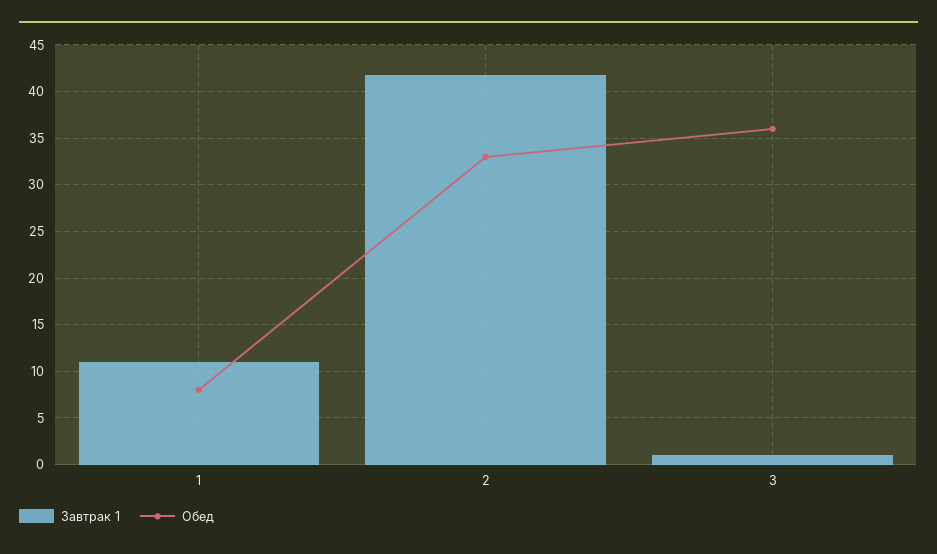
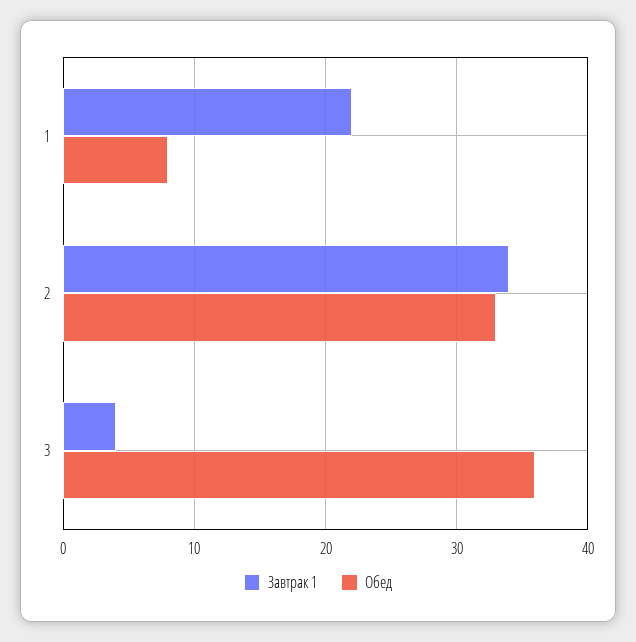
Завтрак 1, 1: 11 -> 22
Завтрак 1, 2: 42 -> 34
Завтрак 1, 3: 1 -> 4

